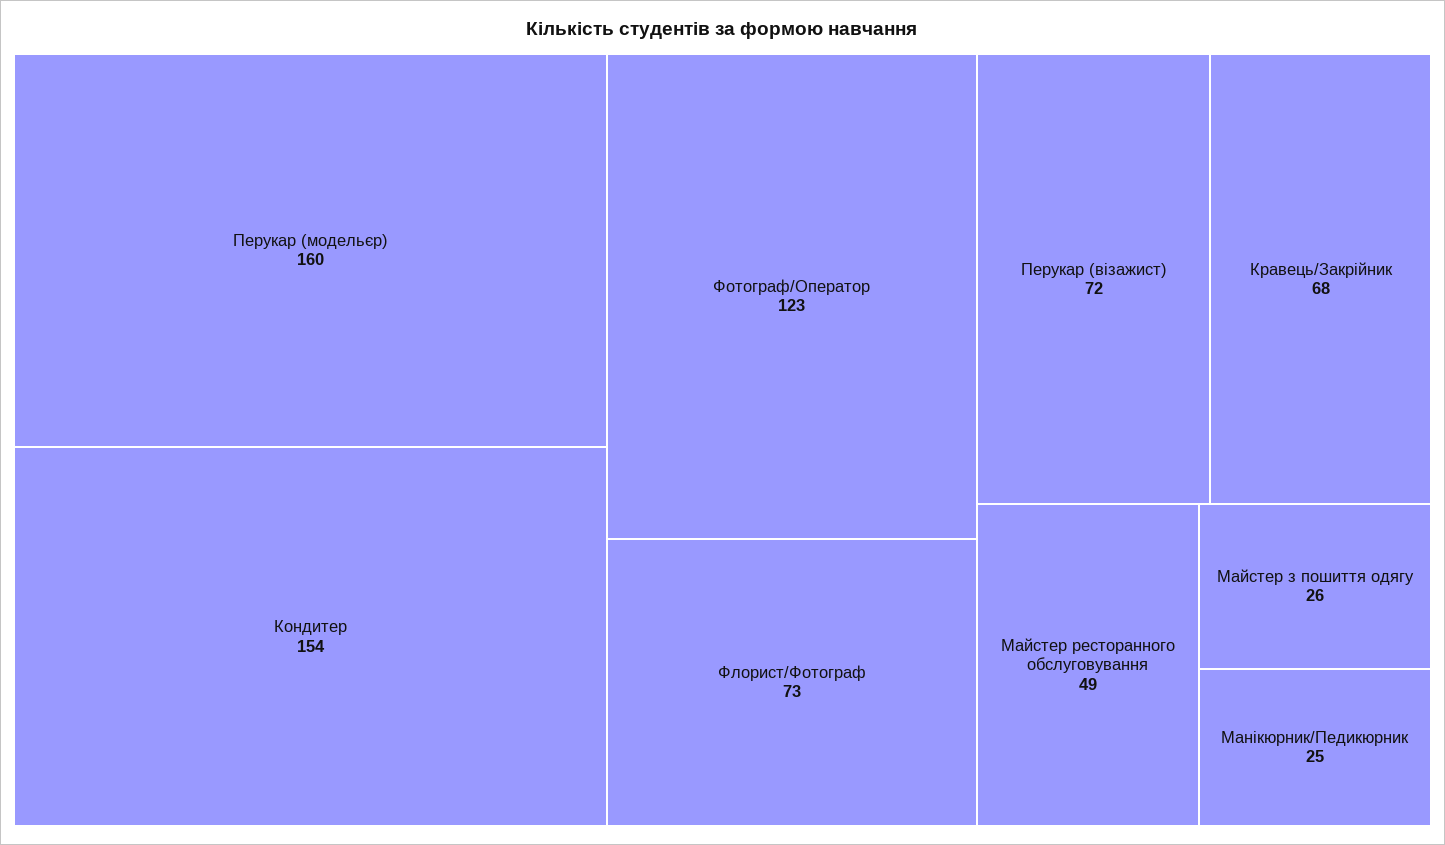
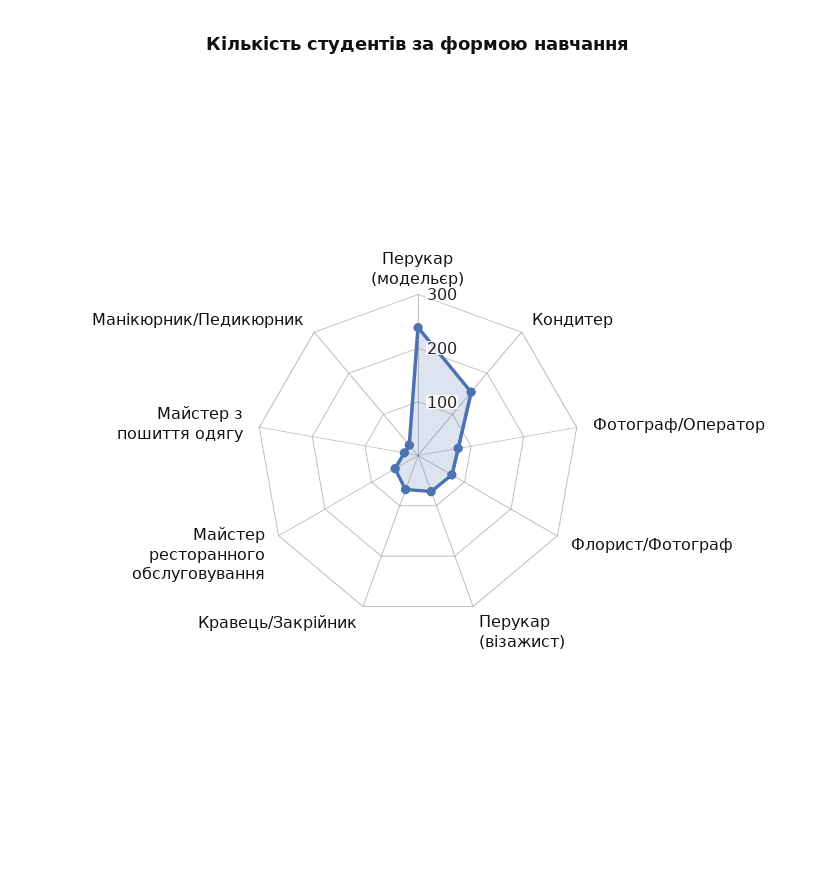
Перукар (модельєр): 160 -> 240
Фотограф/Оператор: 123 -> 80

